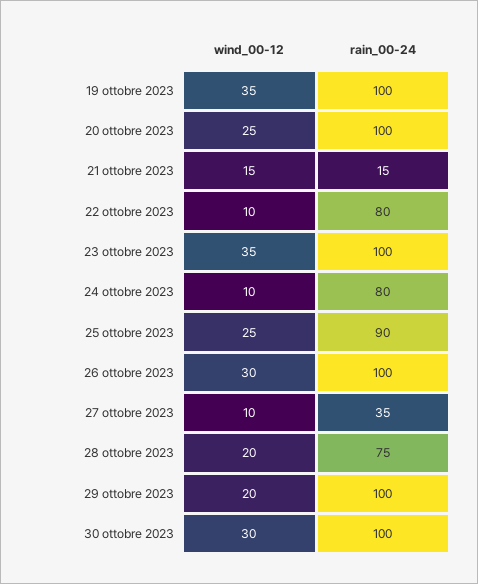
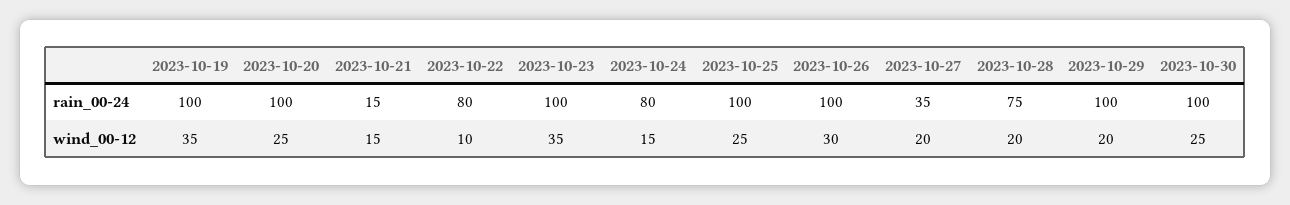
wind_00-12, 24 ottobre 2023: 10 -> 15
rain_00-24, 25 ottobre 2023: 90 -> 100
wind_00-12, 27 ottobre 2023: 10 -> 20
wind_00-12, 30 ottobre 2023: 30 -> 25

